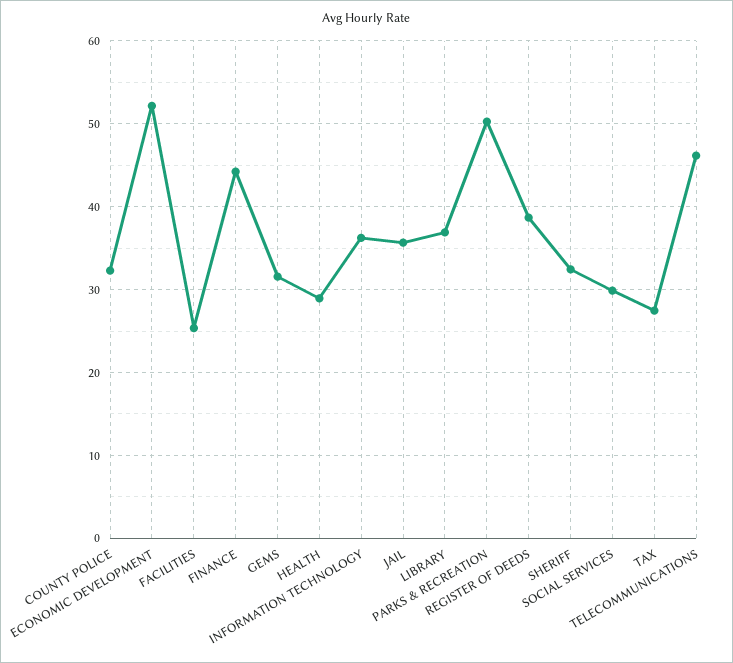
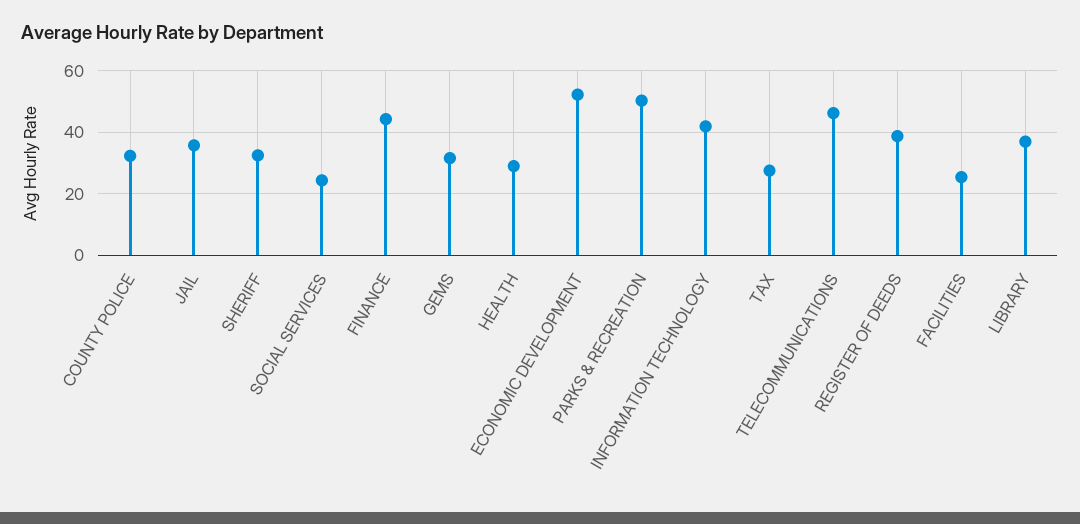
INFORMATION TECHNOLOGY: 36 -> 42
SOCIAL SERVICES: 30 -> 24

